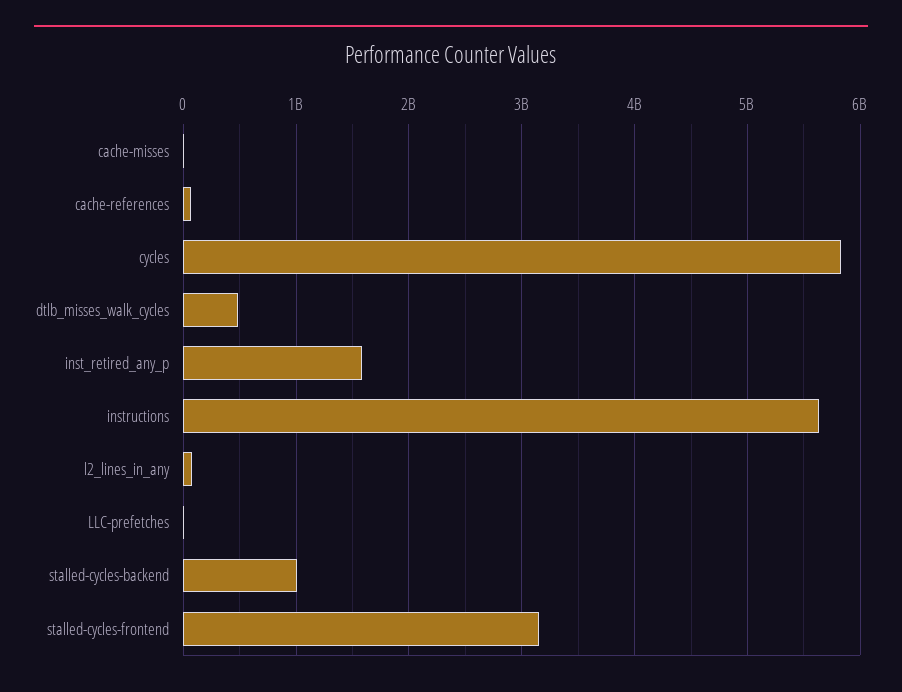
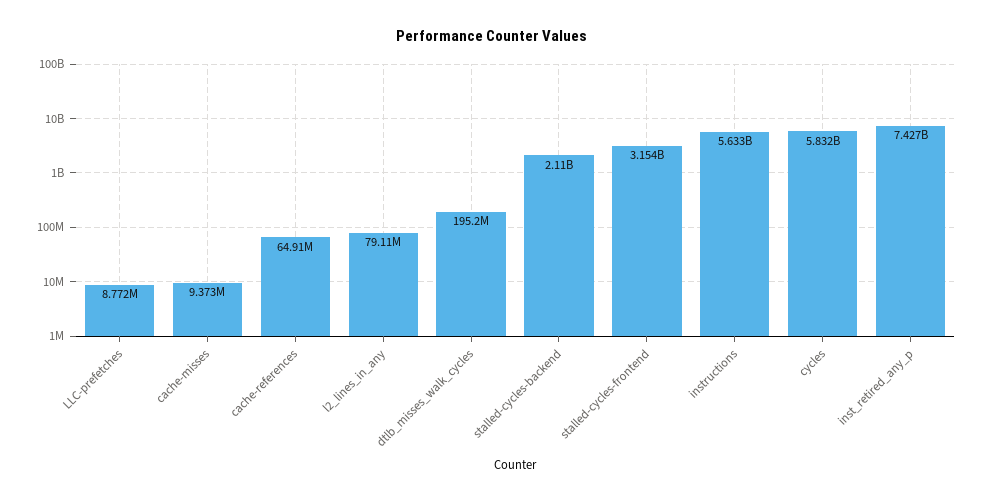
dtlb_misses_walk_cycles: 500000000 -> 195200000
inst_retired_any_p: 1600000000 -> 7427000000
stalled-cycles-backend: 1000000000 -> 2110000000

